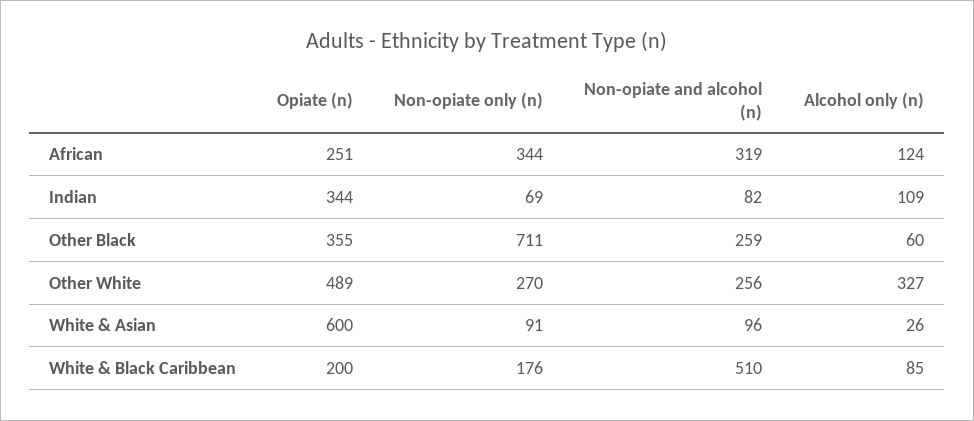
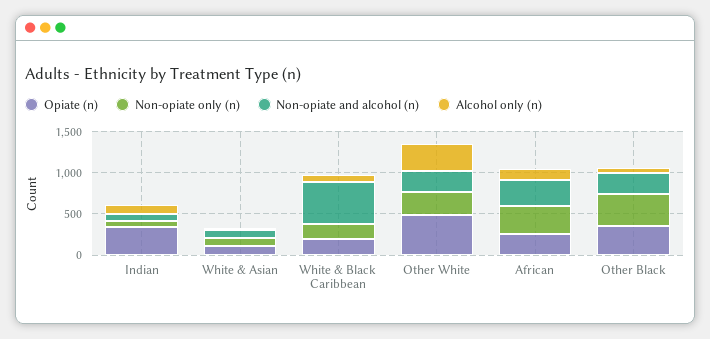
Non-opiate only (n), Other Black: 711 -> 400
Opiate (n), White & Asian: 600 -> 100

